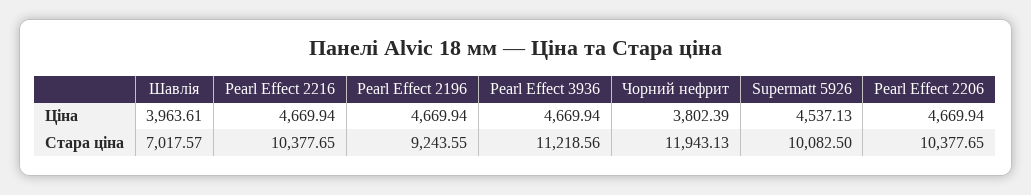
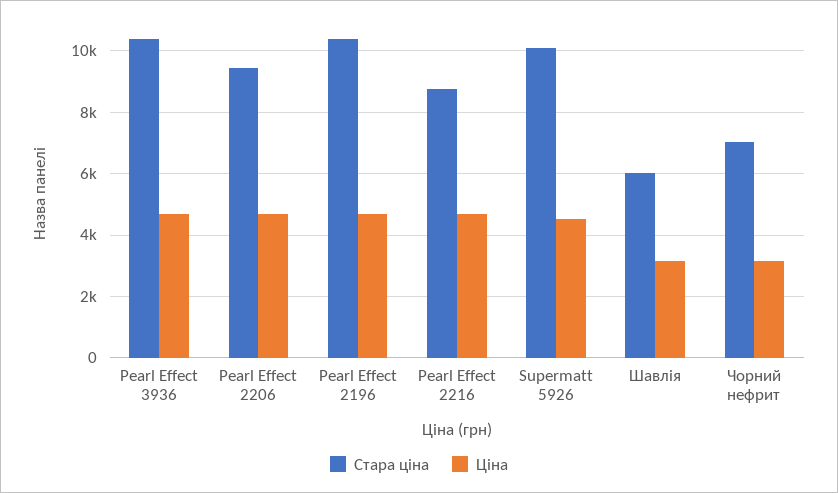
Ціна, Шавлія: 3963.61 -> 3200
Ціна, Чорний нефрит: 3802.39 -> 3200
Стара ціна, Шавлія: 7017.57 -> 6000
Стара ціна, Pearl Effect 2216: 10377.65 -> 8800
Стара ціна, Pearl Effect 2196: 9243.55 -> 10400
Стара ціна, Pearl Effect 3936: 11218.56 -> 10400
Стара ціна, Чорний нефрит: 11943.13 -> 7000
Стара ціна, Pearl Effect 2206: 10377.65 -> 9400

